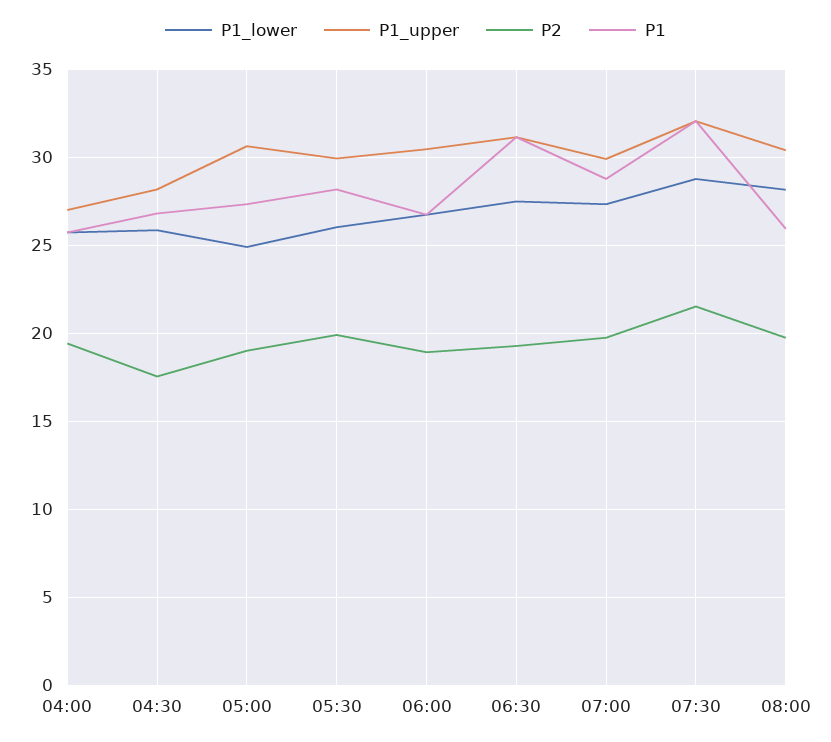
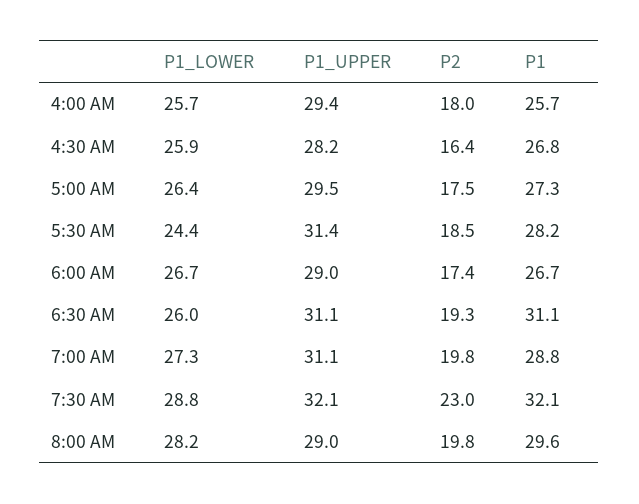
P1_upper, 04:00: 27 -> 29.4
P2, 04:00: 19.5 -> 18
P2, 04:30: 17.5 -> 16.4
P1_lower, 05:00: 25 -> 26.4
P1_upper, 05:00: 30.5 -> 29.5
P2, 05:00: 19 -> 17.5
P1_lower, 05:30: 26 -> 24.4
P1_upper, 05:30: 30 -> 31.4
P2, 05:30: 20 -> 18.5
P1_upper, 06:00: 30.5 -> 29
P2, 06:00: 19 -> 17.4
P1_lower, 06:30: 27.5 -> 26
P1_upper, 07:00: 30 -> 31.1
P2, 07:30: 21.5 -> 23
P1_upper, 08:00: 30.5 -> 29
P1, 08:00: 26 -> 29.6

